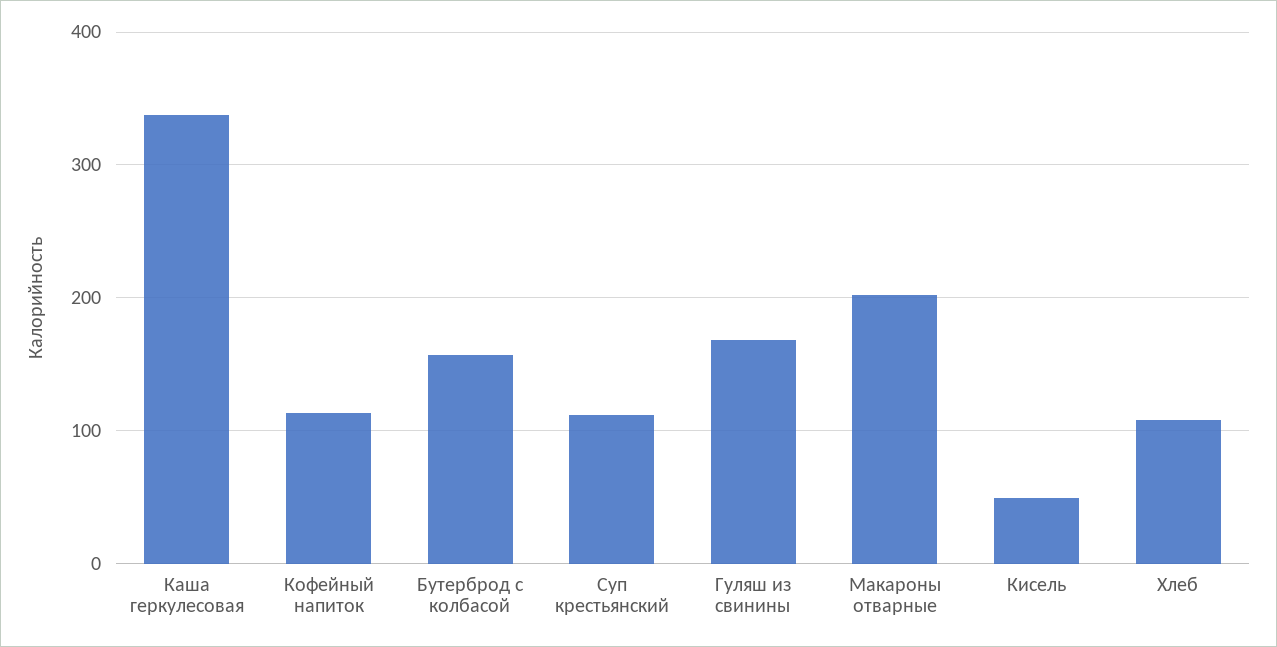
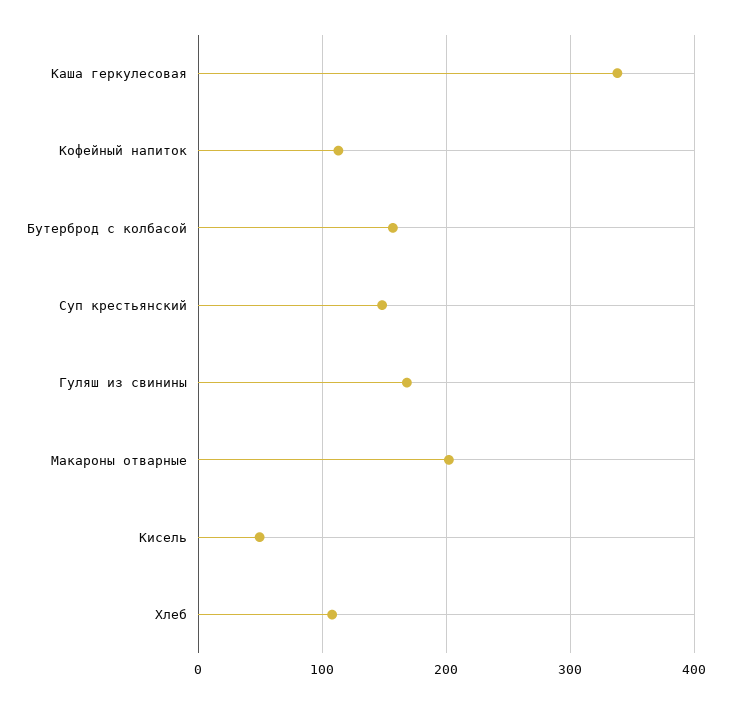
Суп крестьянский: 110 -> 150

